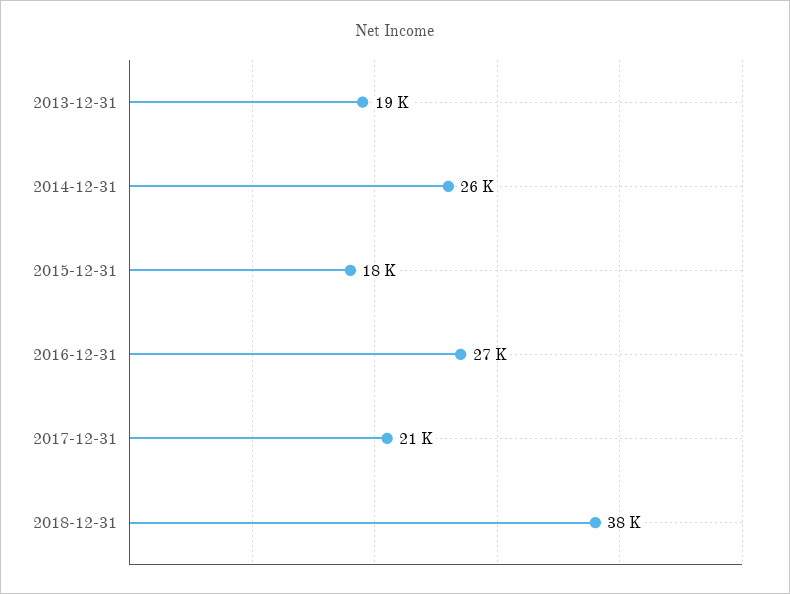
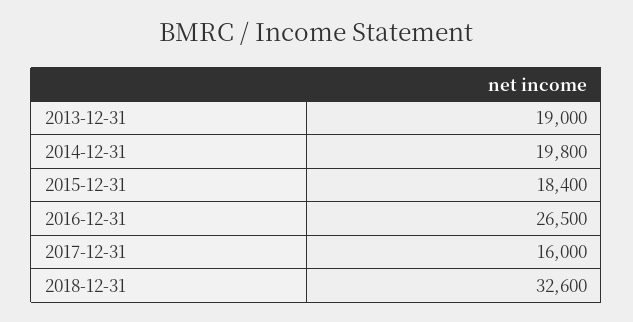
2014-12-31: 26000 -> 19800
2017-12-31: 21000 -> 16000
2018-12-31: 38000 -> 32600

